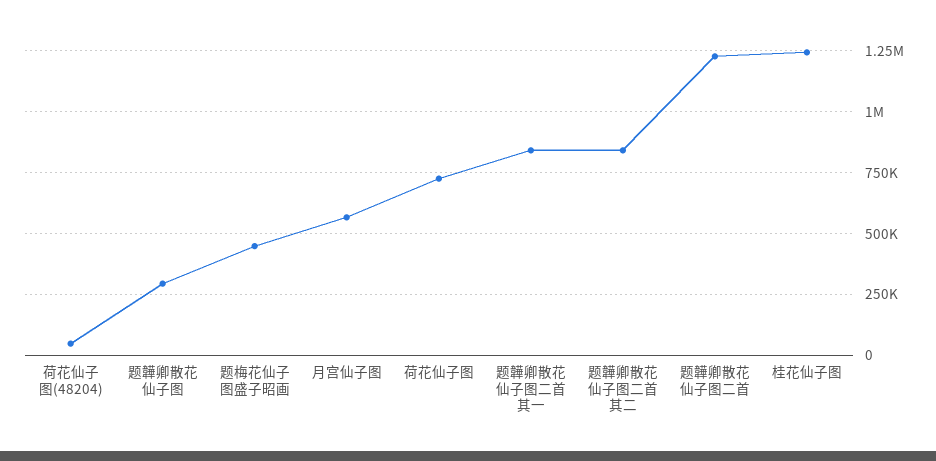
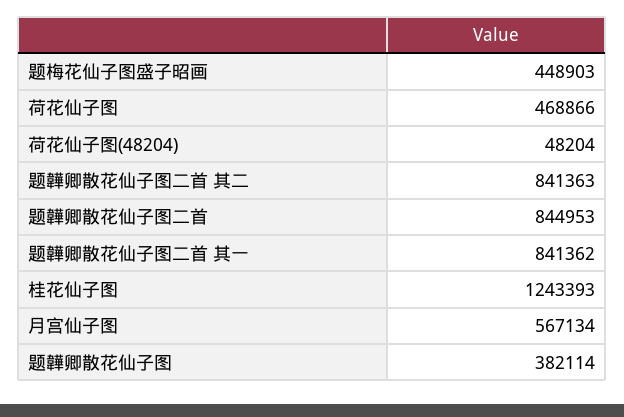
题韡卿散花仙子图: 300000 -> 382114
荷花仙子图: 725000 -> 468866
题韡卿散花仙子图二首: 1225000 -> 844953

